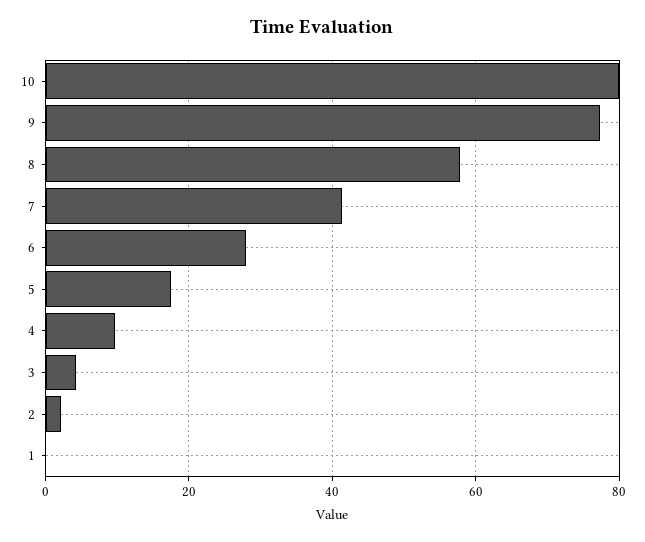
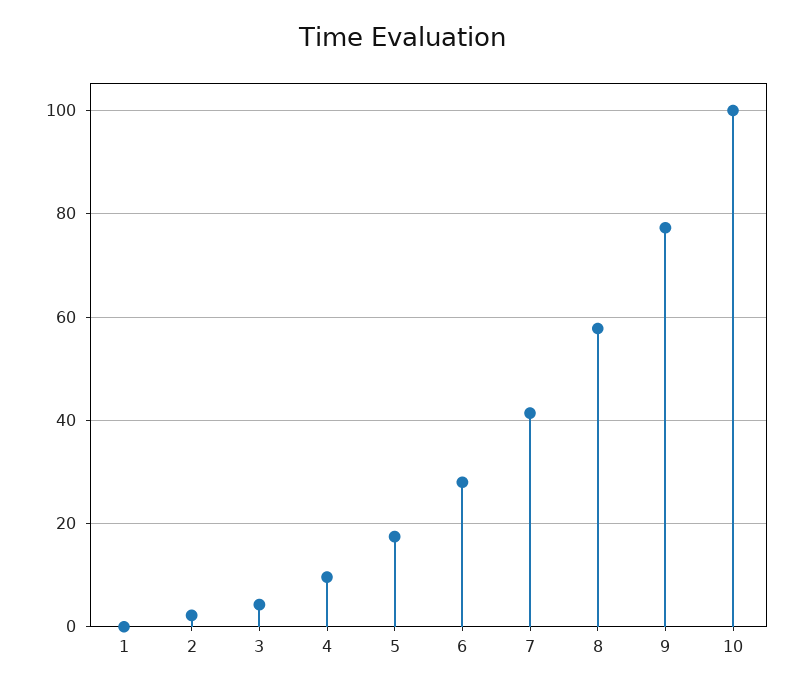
10: 80 -> 100

